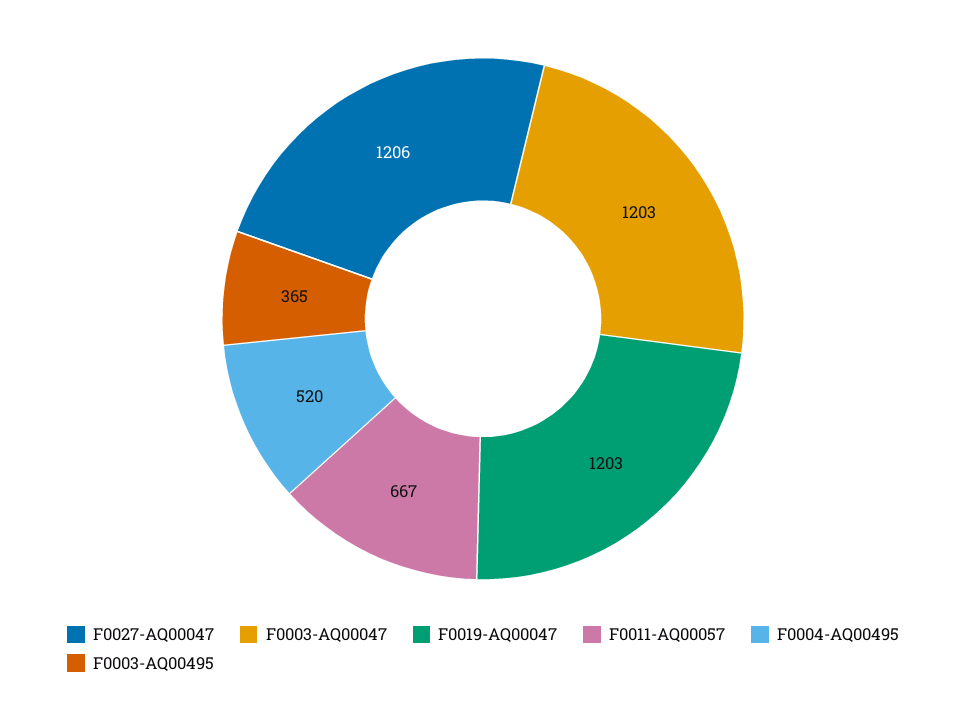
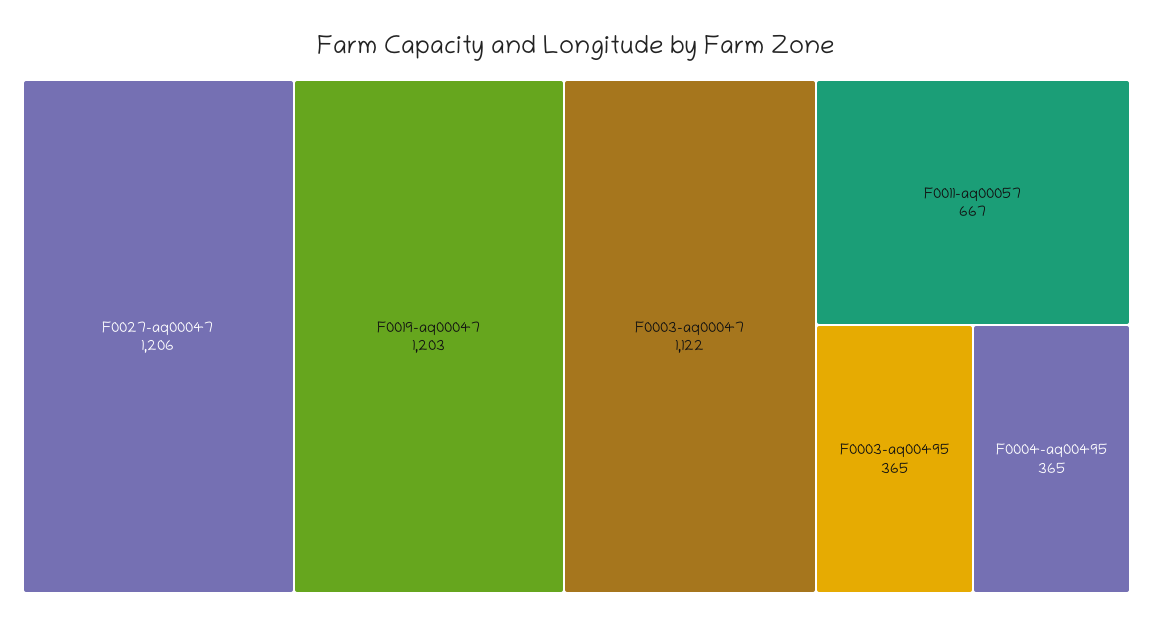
F0003-AQ00047: 1203 -> 1122
F0004-AQ00495: 520 -> 365

